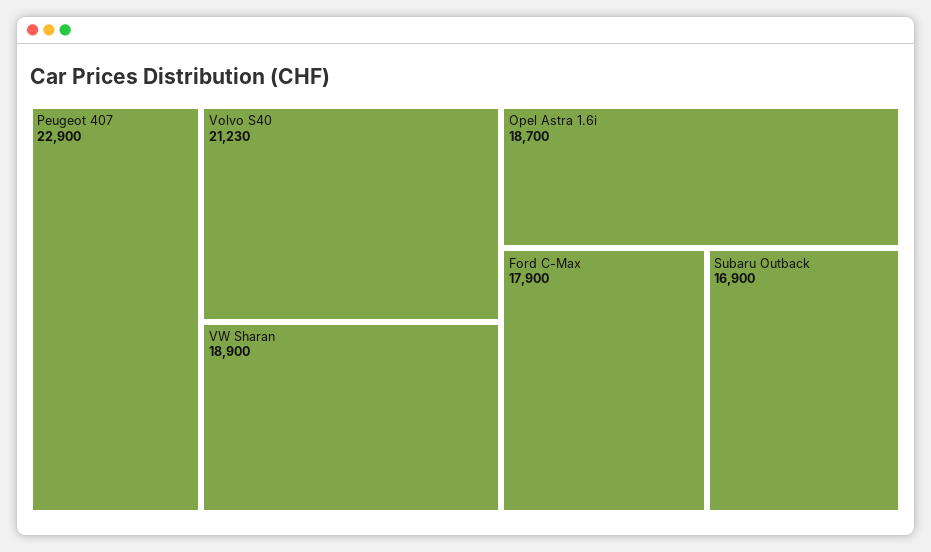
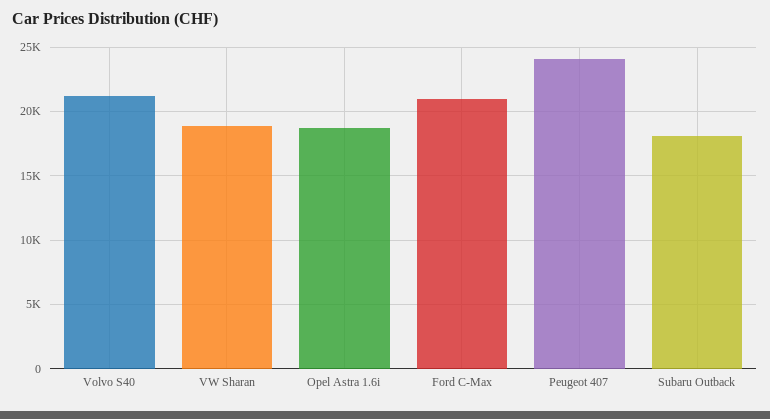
Peugeot 407: 22900 -> 24000
Ford C-Max: 17900 -> 21000
Subaru Outback: 16900 -> 18000

